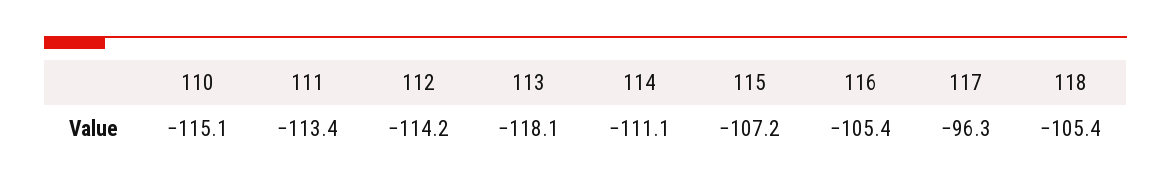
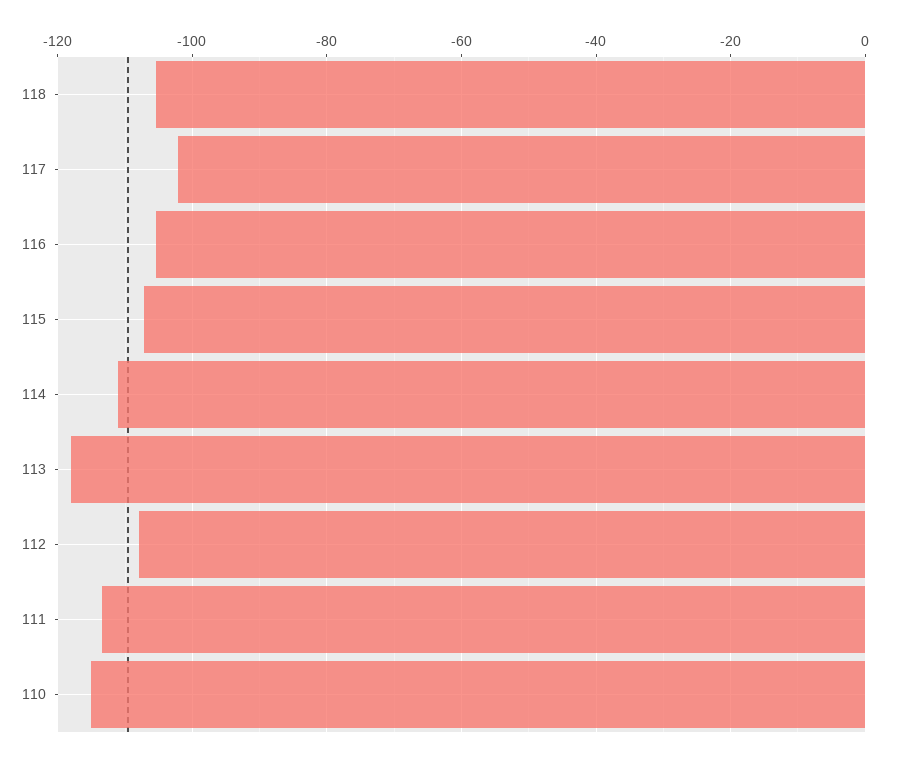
112: -114.2 -> -108
117: -96.3 -> -102

